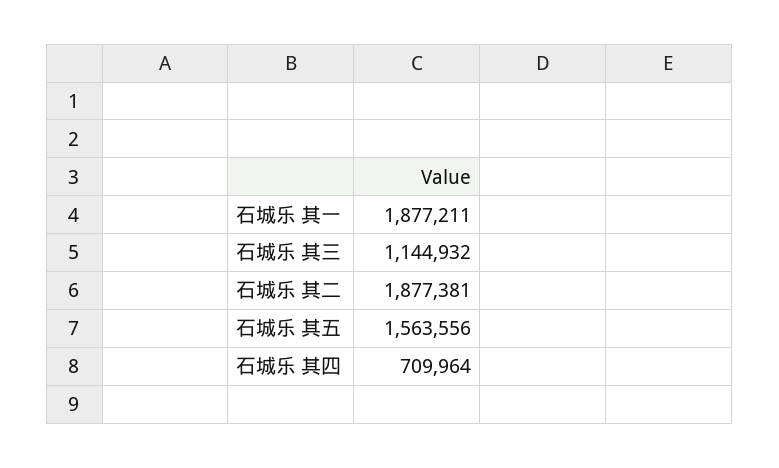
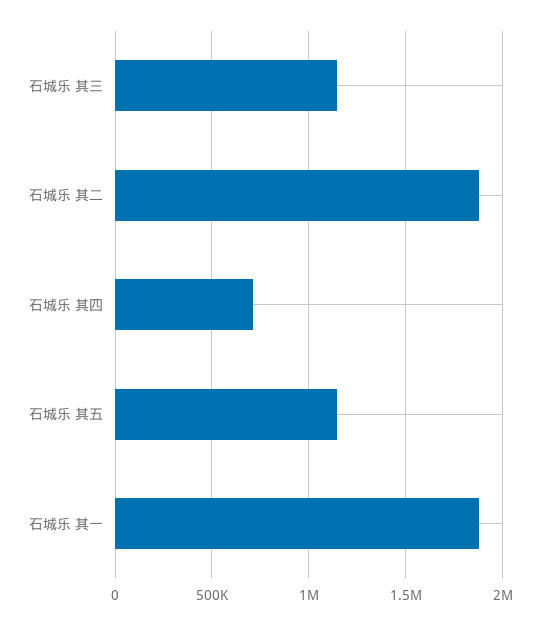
石城乐 其五: 1563556 -> 1150000

